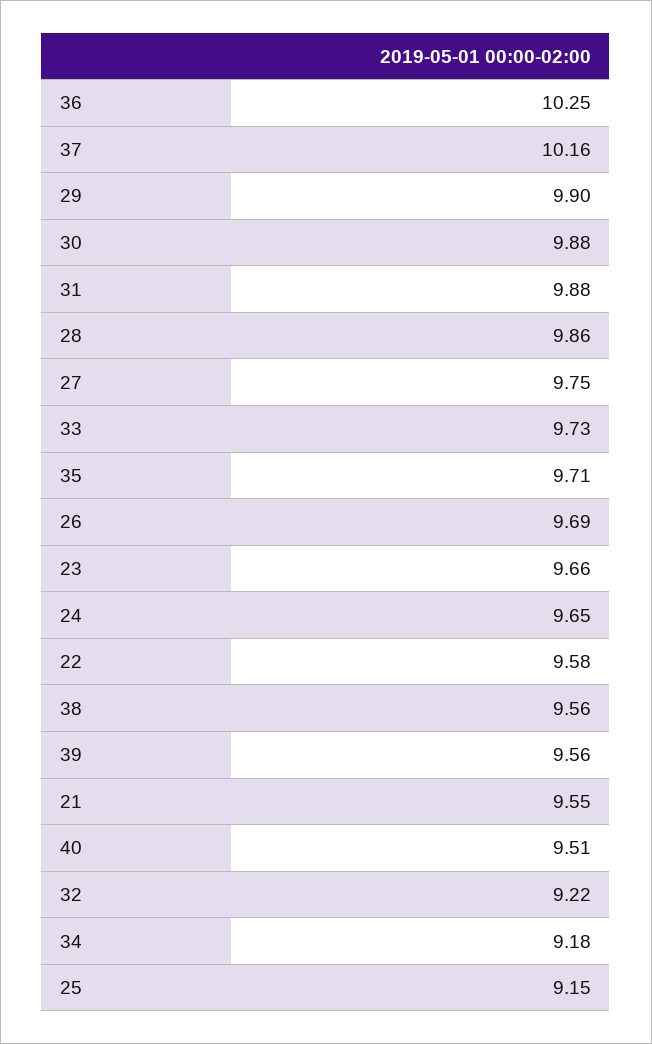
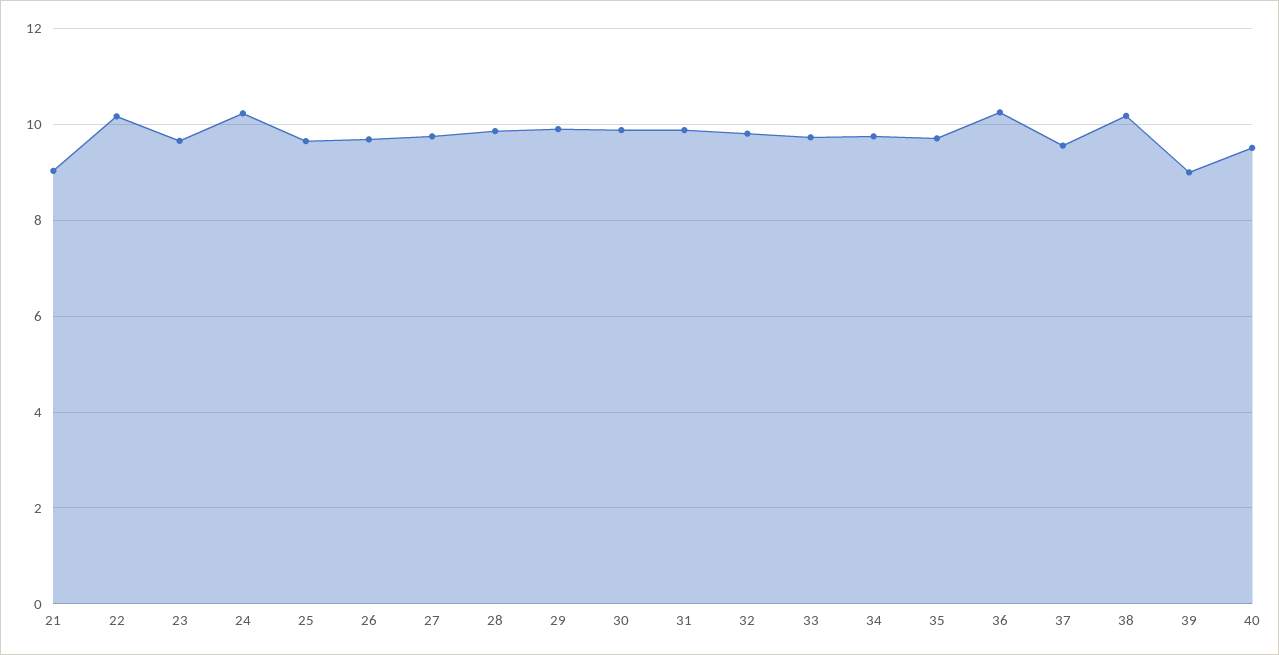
37: 10.16 -> 9.6
24: 9.65 -> 10.2
22: 9.58 -> 10.2
38: 9.56 -> 10.2
39: 9.56 -> 9
21: 9.55 -> 9
32: 9.22 -> 9.8
34: 9.18 -> 9.8
25: 9.15 -> 9.6

